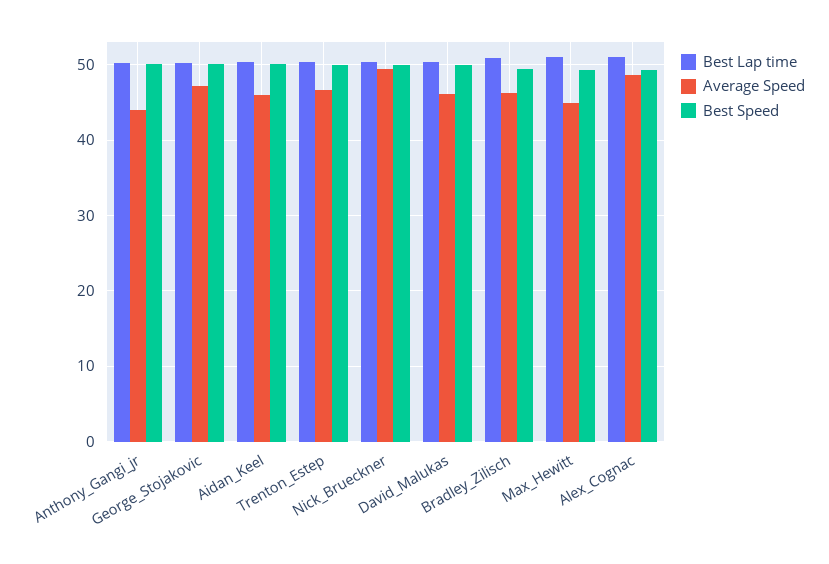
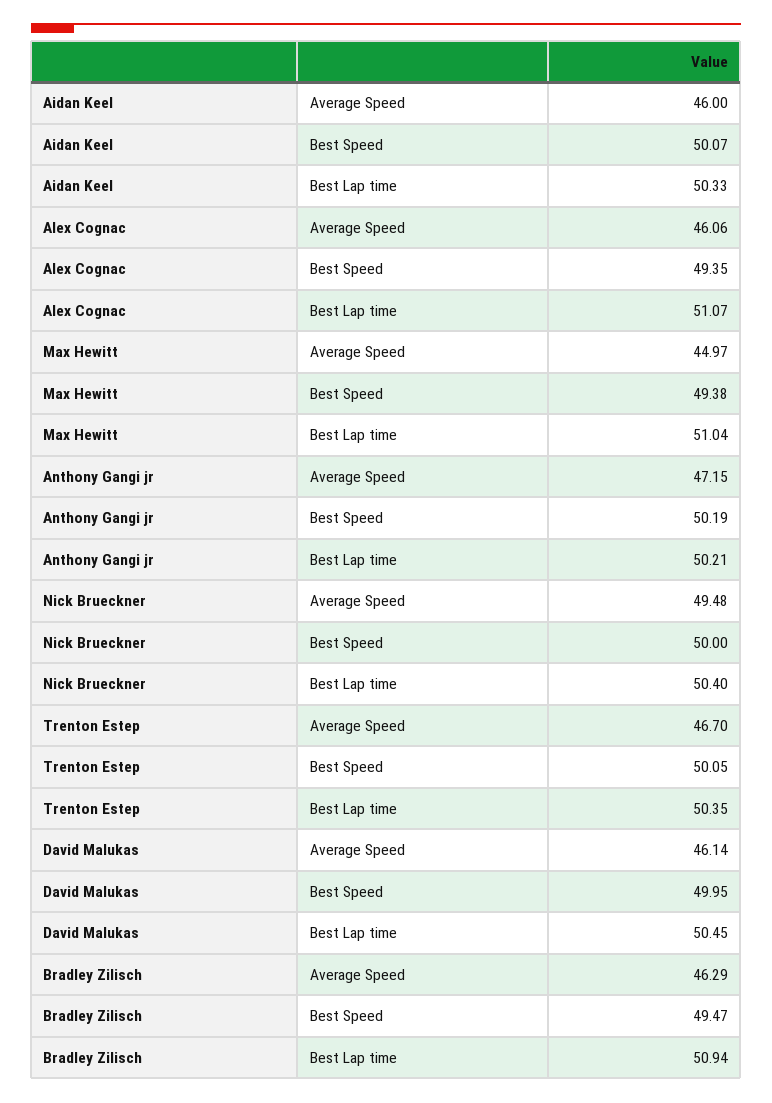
Average Speed, Anthony_Gangi_jr: 44 -> 47.15
Best Lap time, George_Stojakovic: 50 -> none
Average Speed, George_Stojakovic: 47 -> none
Best Speed, George_Stojakovic: 50 -> none
Average Speed, Alex_Cognac: 49 -> 46.06

